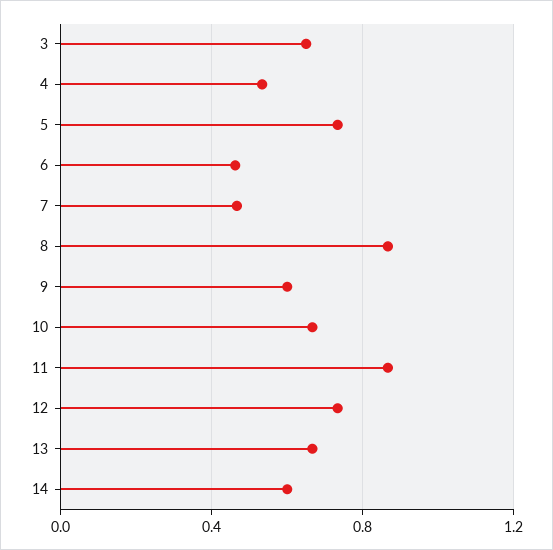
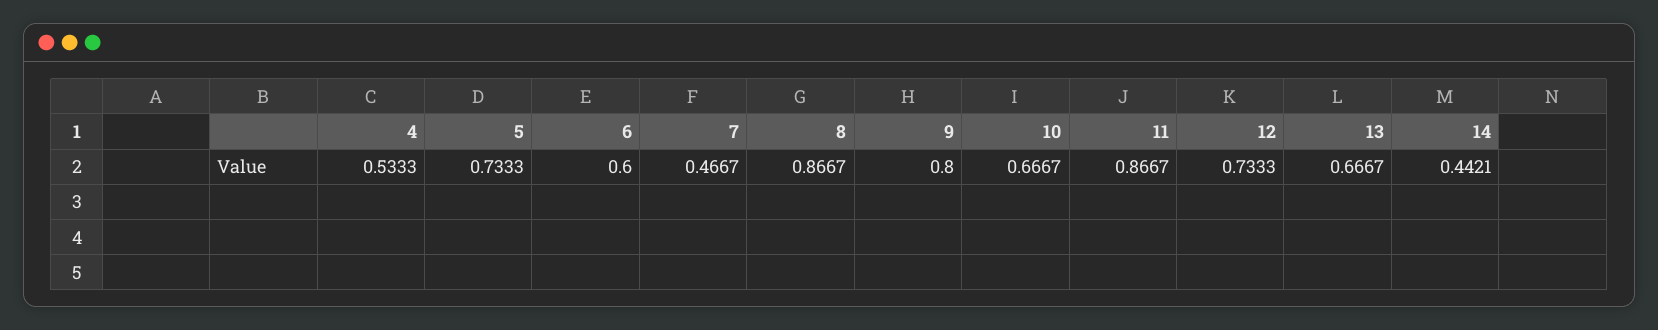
3: 0.65 -> none
6: 0.45 -> 0.6
9: 0.6 -> 0.8
14: 0.6 -> 0.4421

